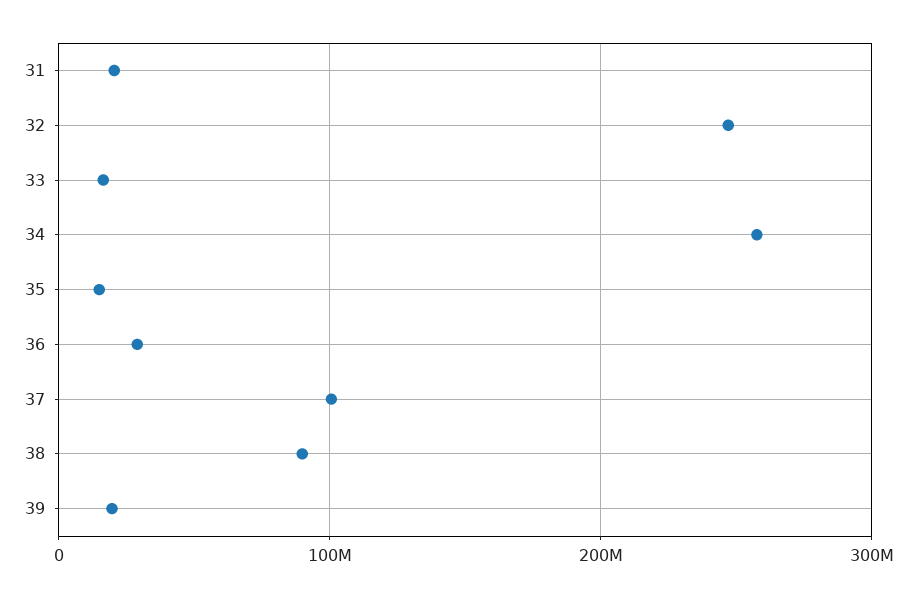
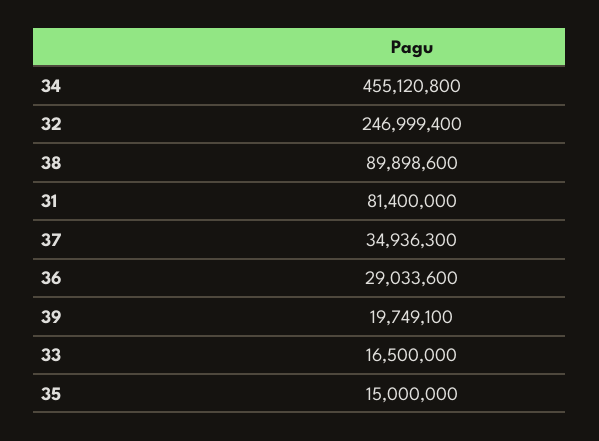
31: 20000000 -> 81400000
34: 260000000 -> 455120800
37: 100000000 -> 34936300

